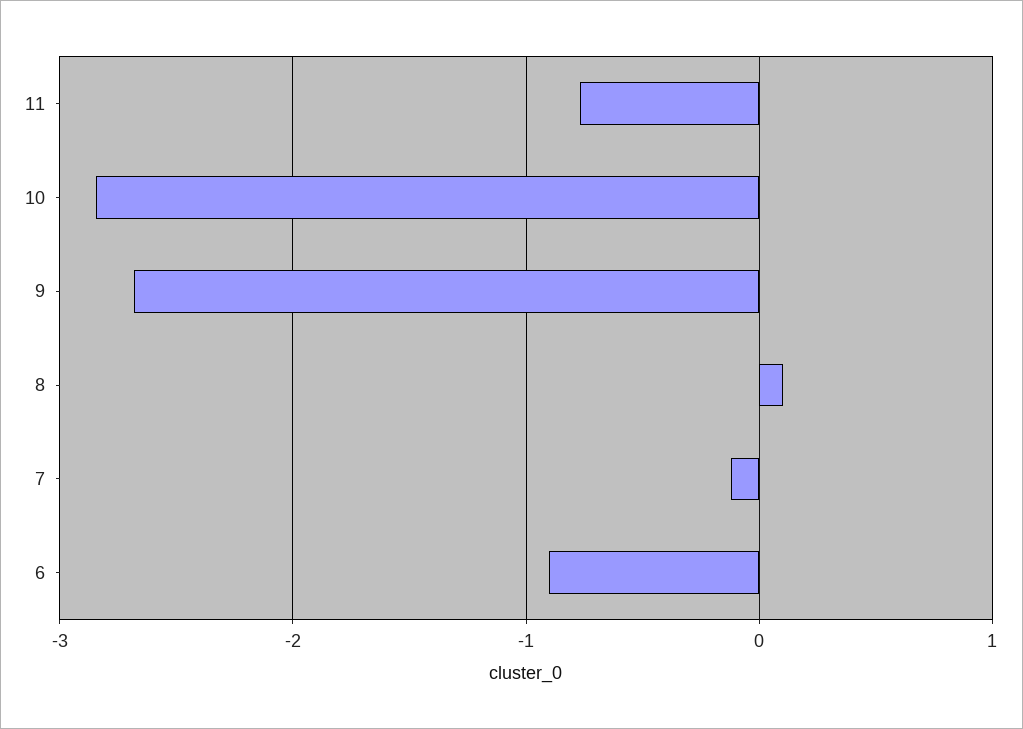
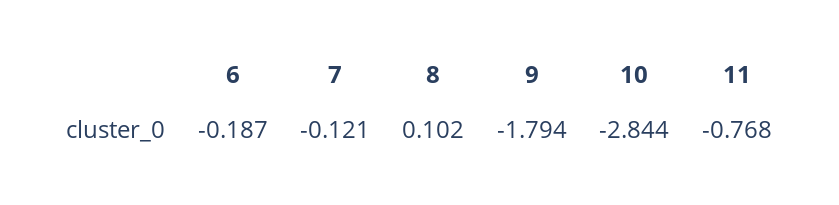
9: -2.7 -> -1.794
6: -0.9 -> -0.187

